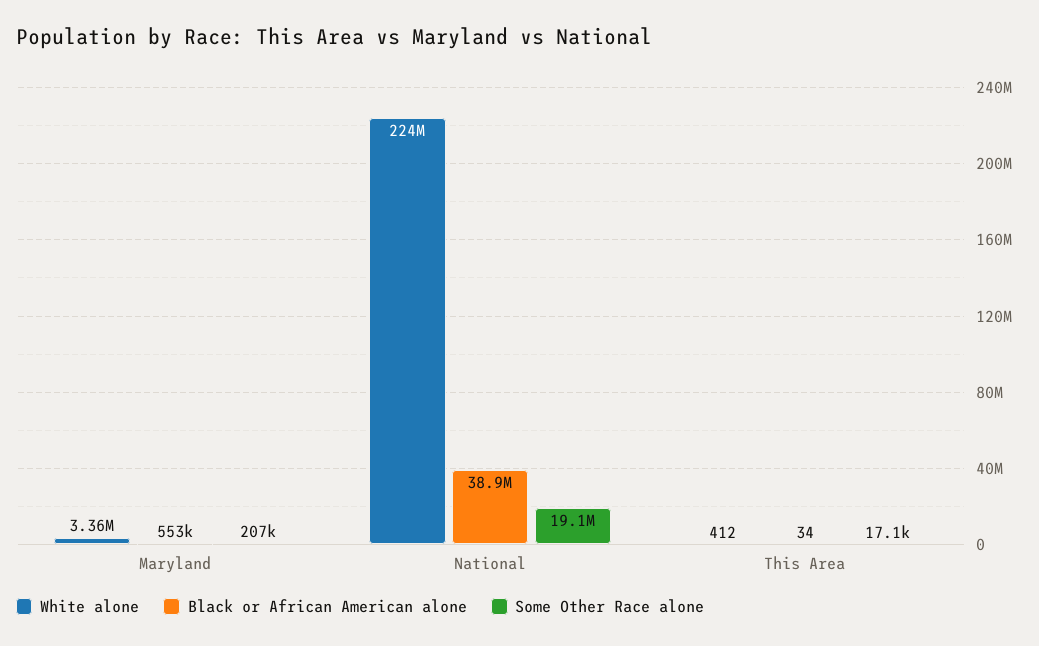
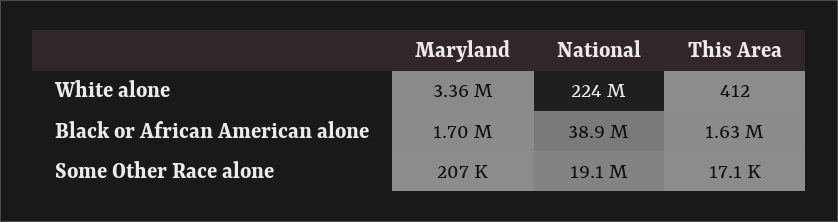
Black or African American alone, Maryland: 553000 -> 1700000
Black or African American alone, This Area: 34 -> 1630000

